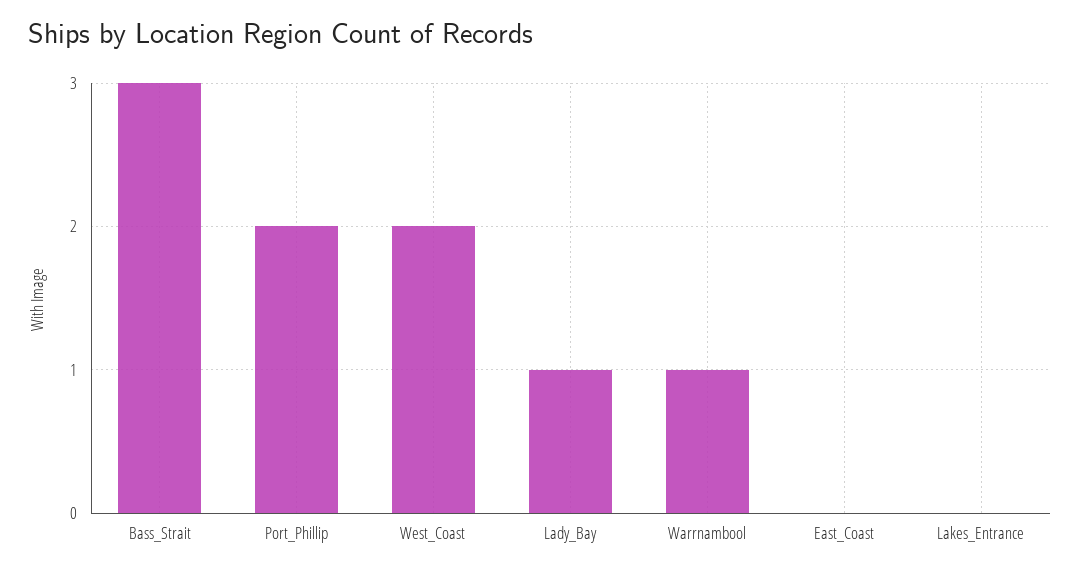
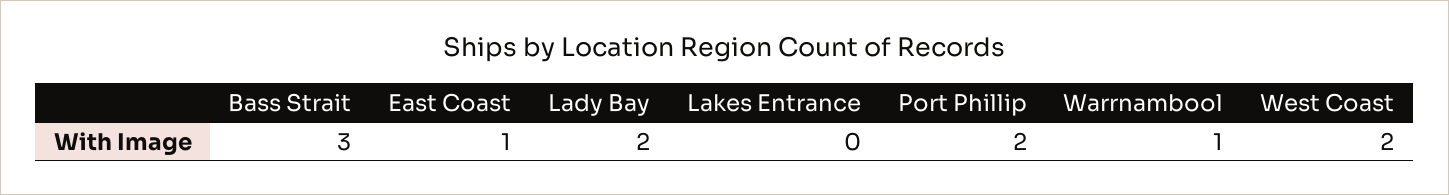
Lady_Bay: 1 -> 2
East_Coast: 0 -> 1

